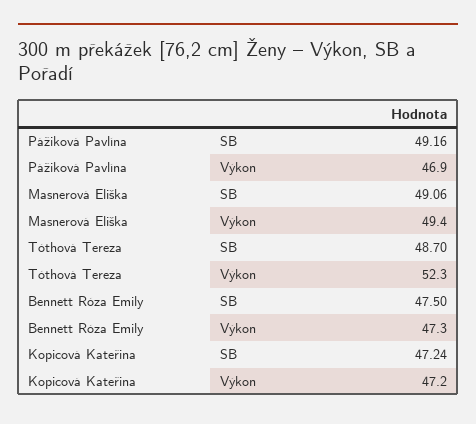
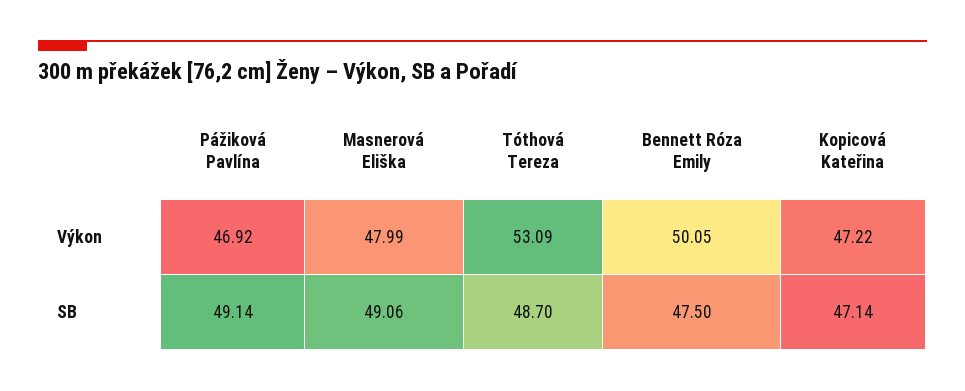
Pážiková Pavlína, SB: 49.16 -> 49.14
Masnerová Eliška, Výkon: 49.4 -> 47.99
Tóthová Tereza, Výkon: 52.3 -> 53.09
Bennett Róza Emily, Výkon: 47.3 -> 50.05
Kopicová Kateřina, SB: 47.24 -> 47.14

